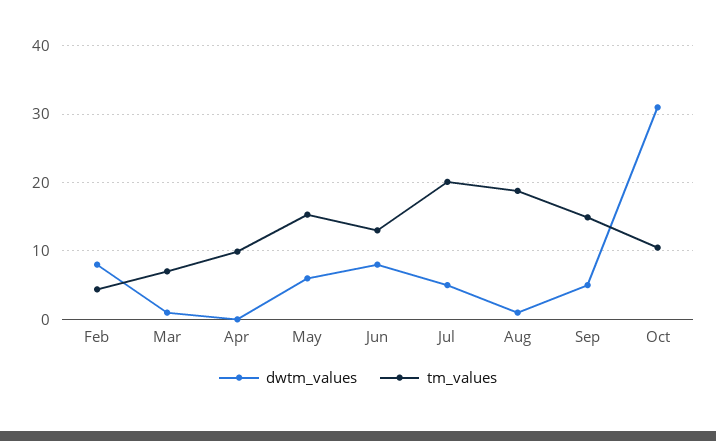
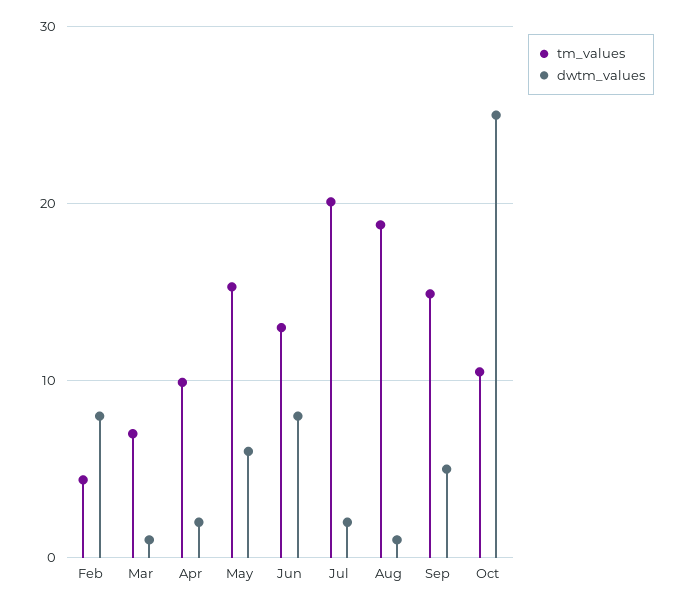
dwtm_values, Apr: 0 -> 2
dwtm_values, Jul: 5 -> 2
dwtm_values, Oct: 31 -> 25

